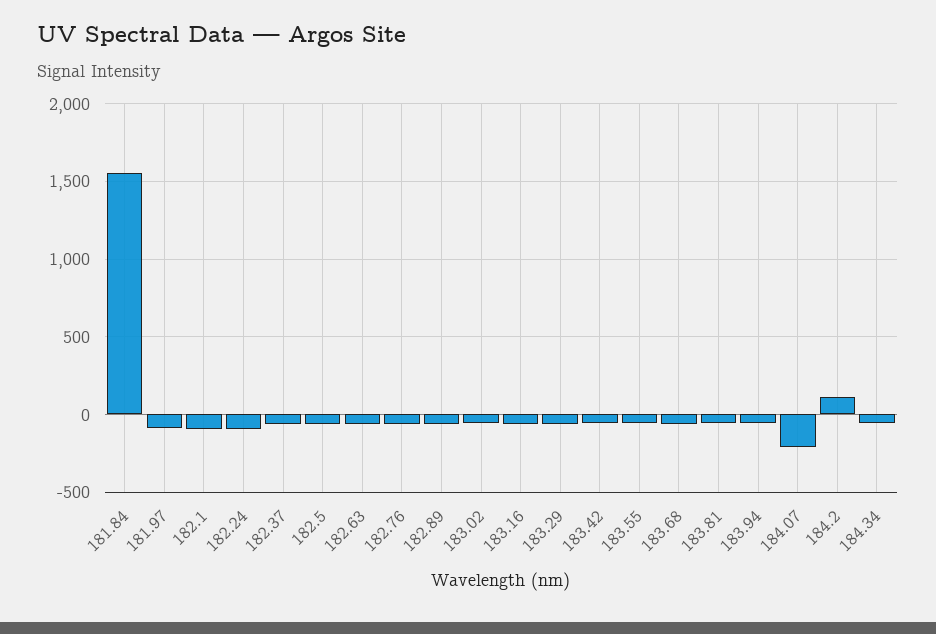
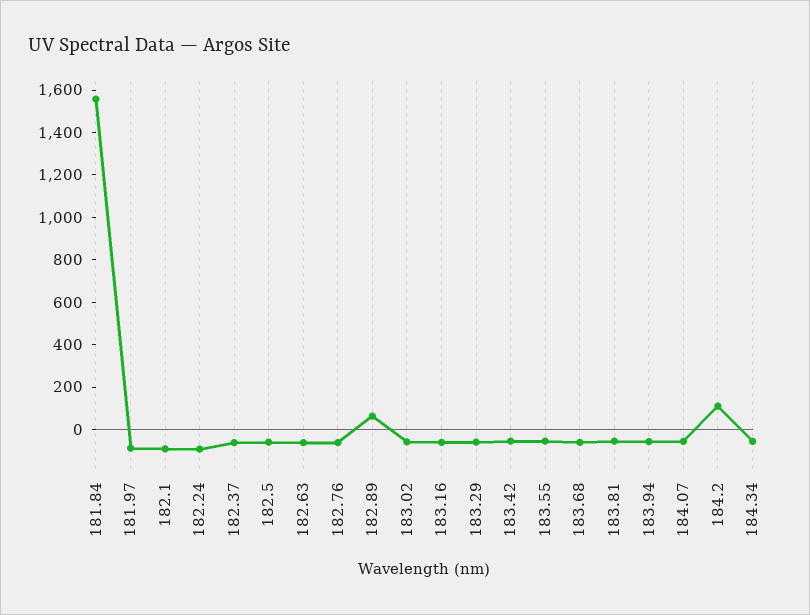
182.89: -50 -> 50
184.07: -200 -> -50

